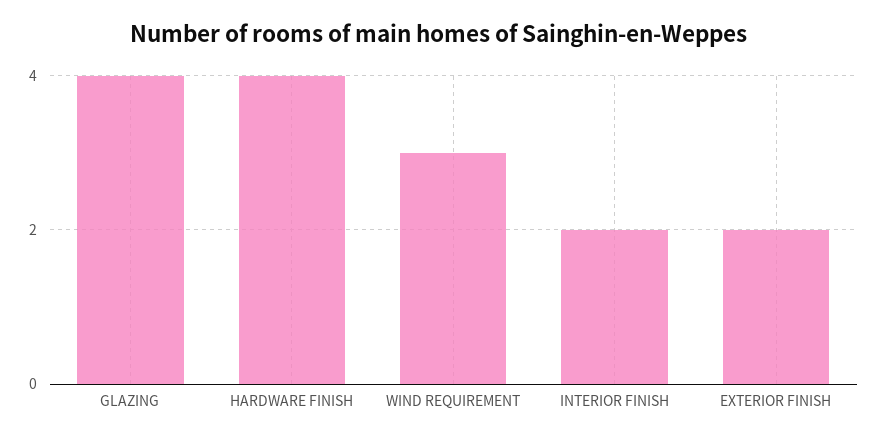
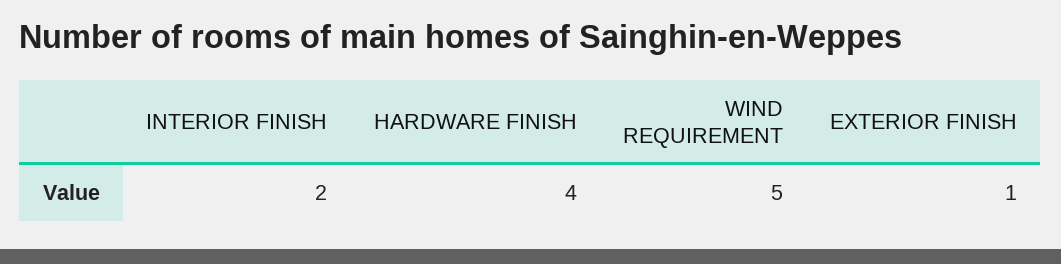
GLAZING: 4 -> none
WIND REQUIREMENT: 3 -> 5
EXTERIOR FINISH: 2 -> 1

